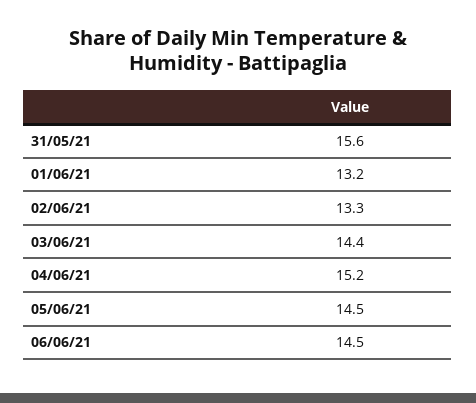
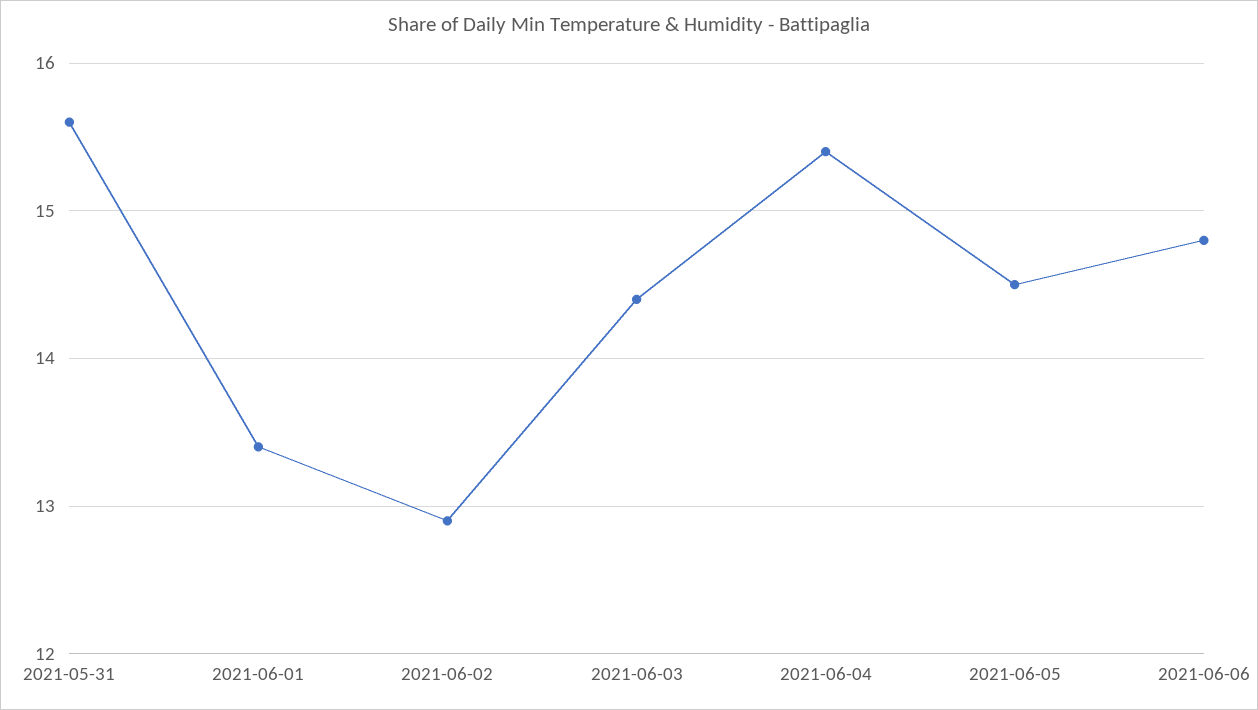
01/06/21: 13.2 -> 13.4
02/06/21: 13.3 -> 12.9
04/06/21: 15.2 -> 15.4
06/06/21: 14.5 -> 14.8

